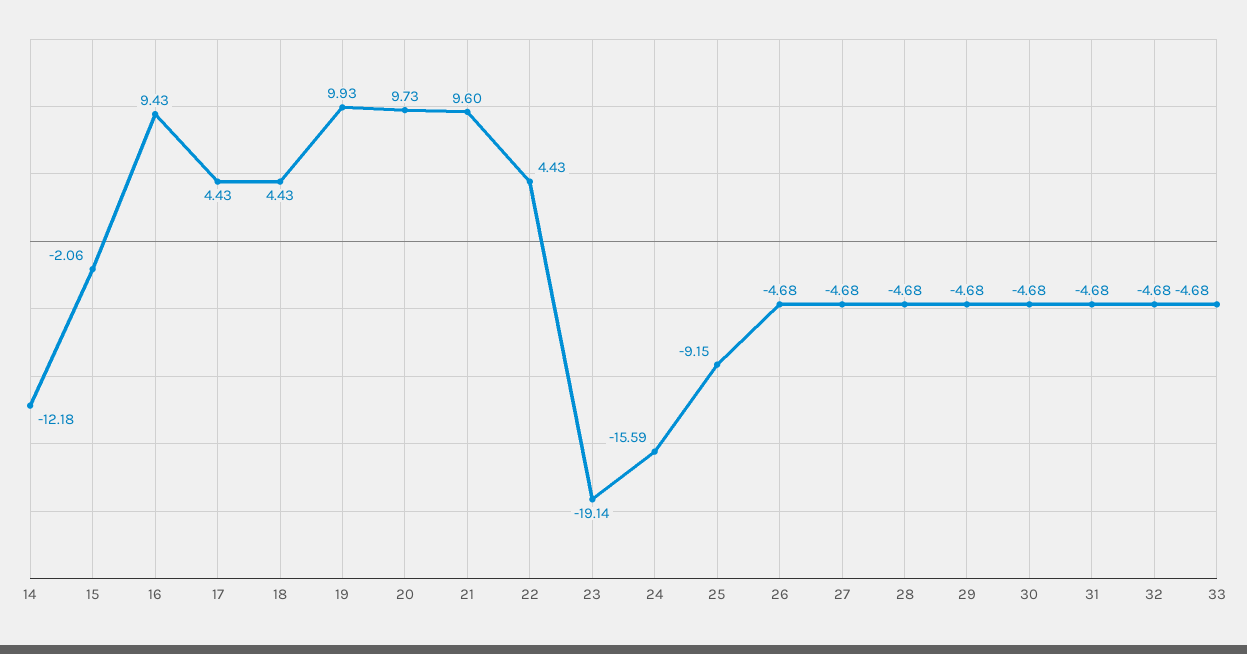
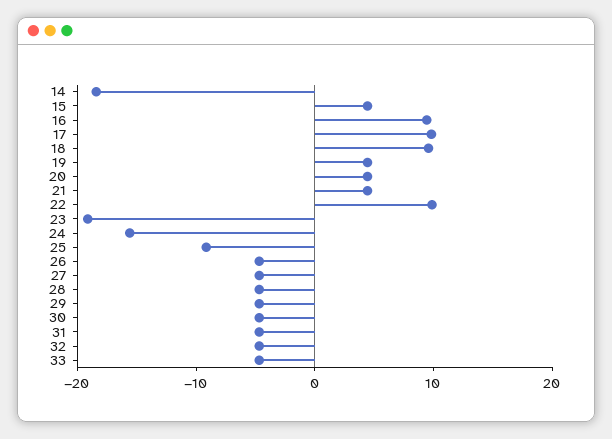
14: -12.18 -> -18
15: -2.06 -> 4
17: 4.43 -> 10
18: 4.43 -> 10
19: 9.93 -> 4
20: 9.73 -> 4
21: 9.6 -> 4
22: 4.43 -> 10

